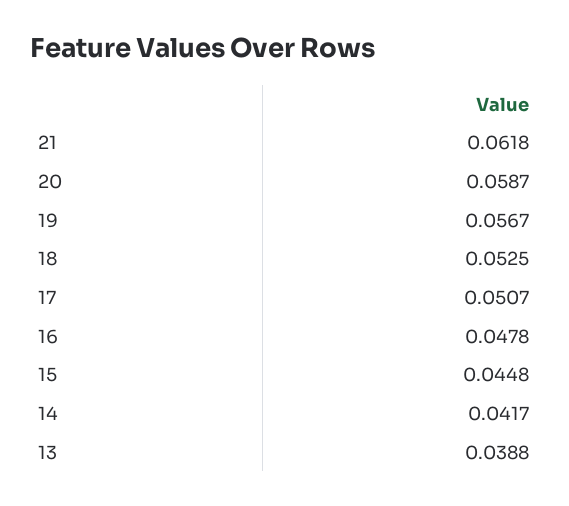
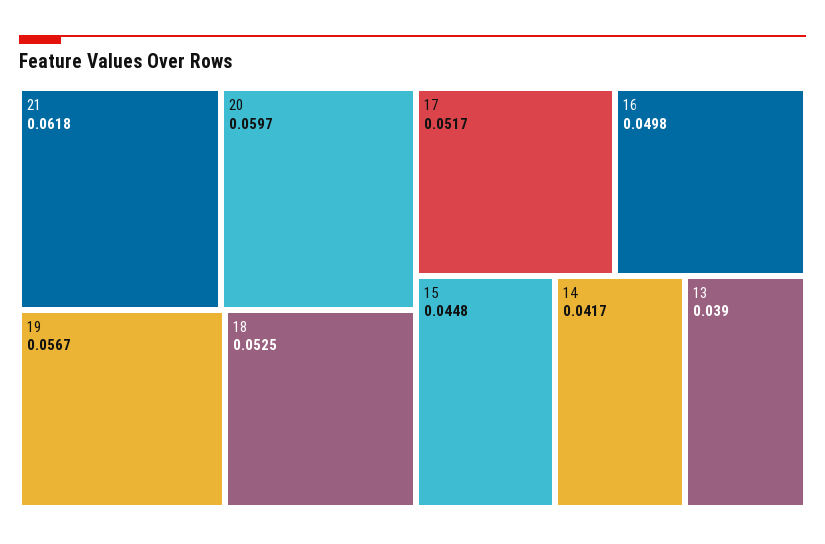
20: 0.0587 -> 0.0597
17: 0.0507 -> 0.0517
16: 0.0478 -> 0.0498
13: 0.0388 -> 0.039

